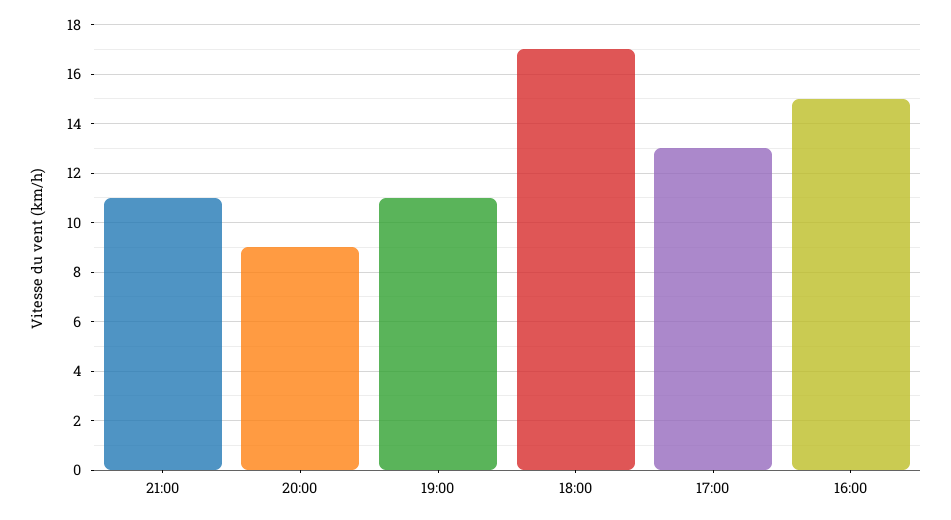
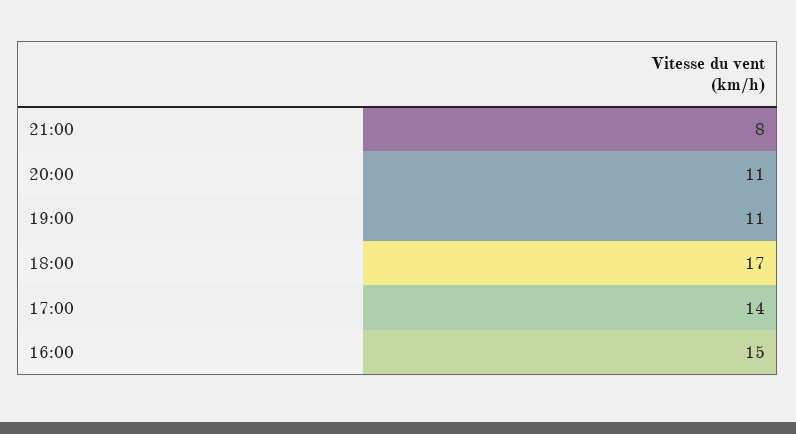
21:00: 11 -> 8
20:00: 9 -> 11
17:00: 13 -> 14

